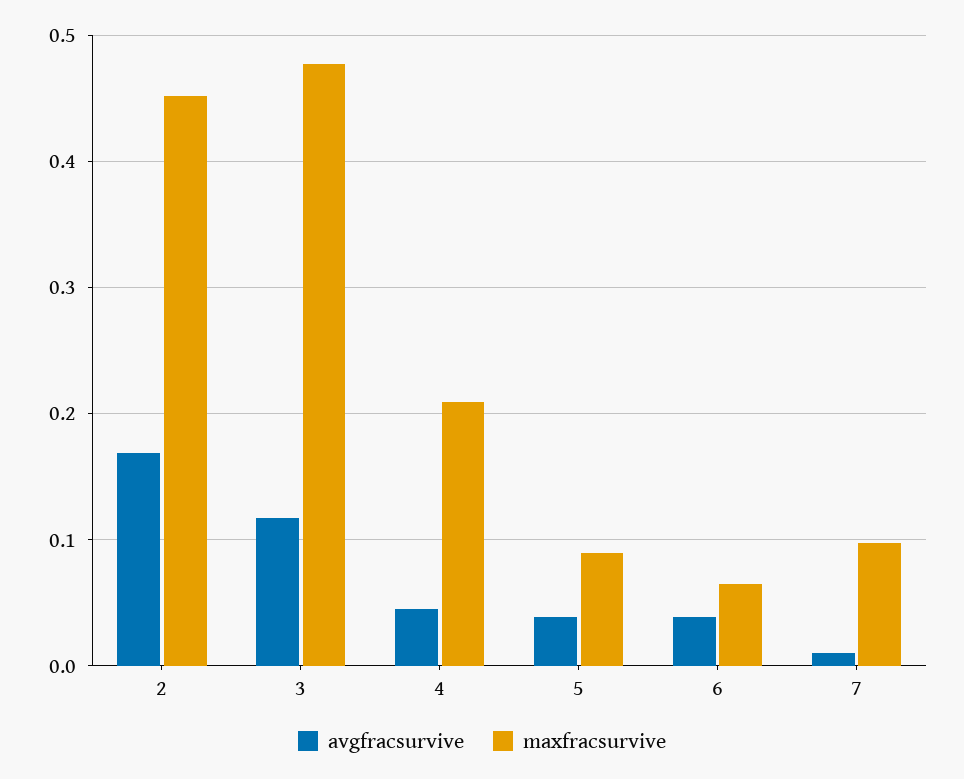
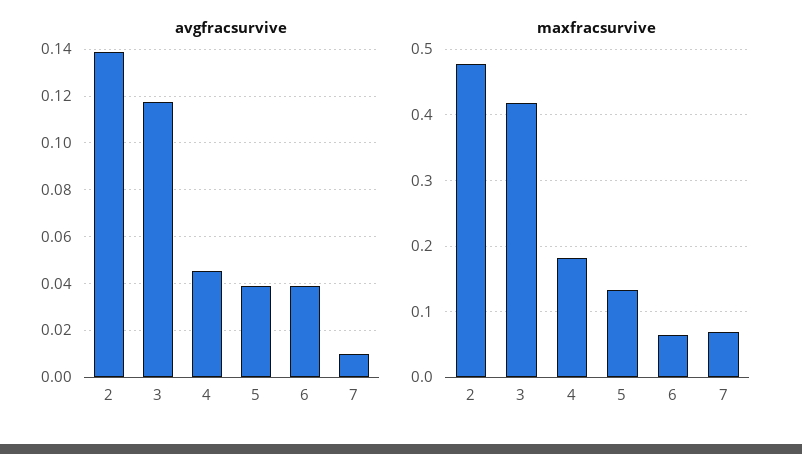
avgfracsurvive, 2: 0.17 -> 0.14
maxfracsurvive, 2: 0.45 -> 0.48
maxfracsurvive, 3: 0.48 -> 0.42
maxfracsurvive, 4: 0.21 -> 0.18
maxfracsurvive, 5: 0.09 -> 0.13
maxfracsurvive, 7: 0.1 -> 0.07

